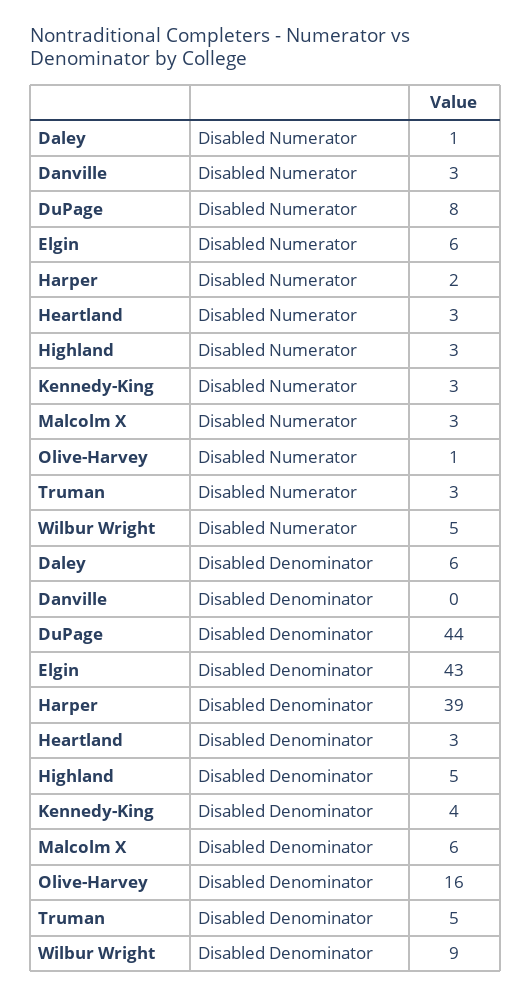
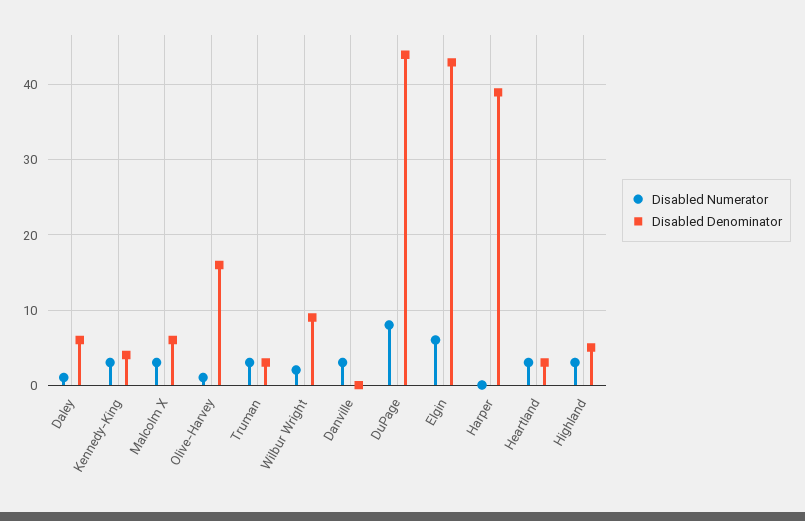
Disabled Numerator, Harper: 2 -> 0
Disabled Numerator, Wilbur Wright: 5 -> 2
Disabled Denominator, Truman: 5 -> 3

